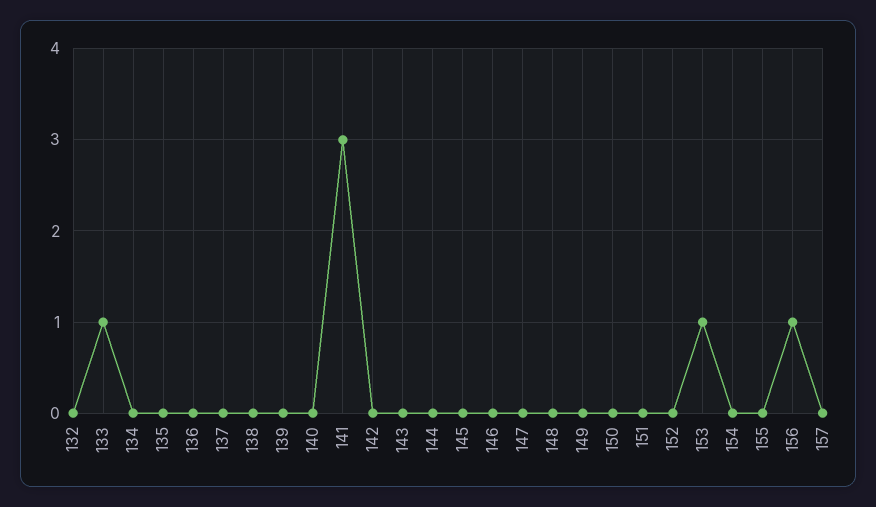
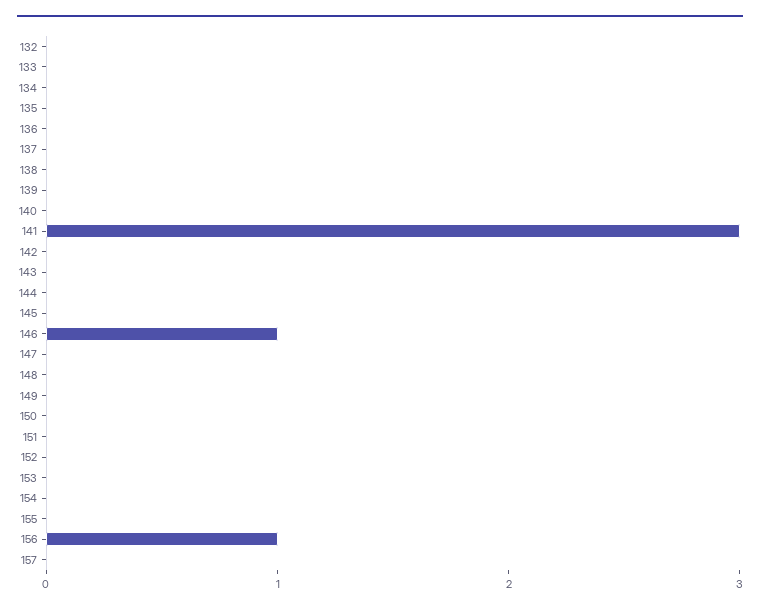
133: 1 -> 0
146: 0 -> 1
153: 1 -> 0

